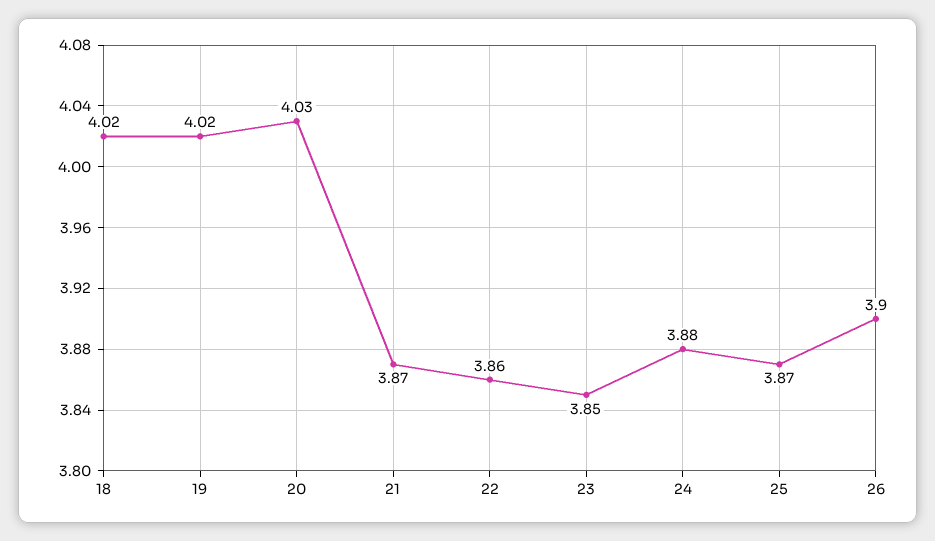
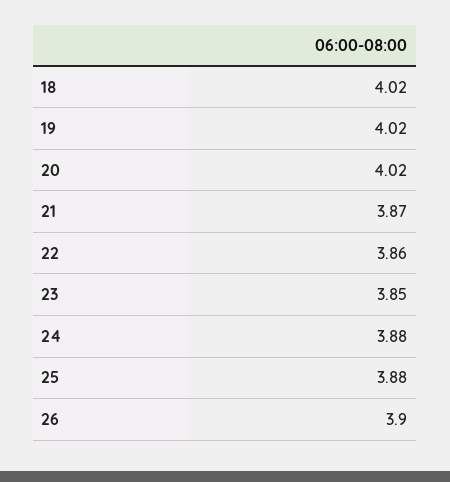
20: 4.03 -> 4.02
25: 3.87 -> 3.88

